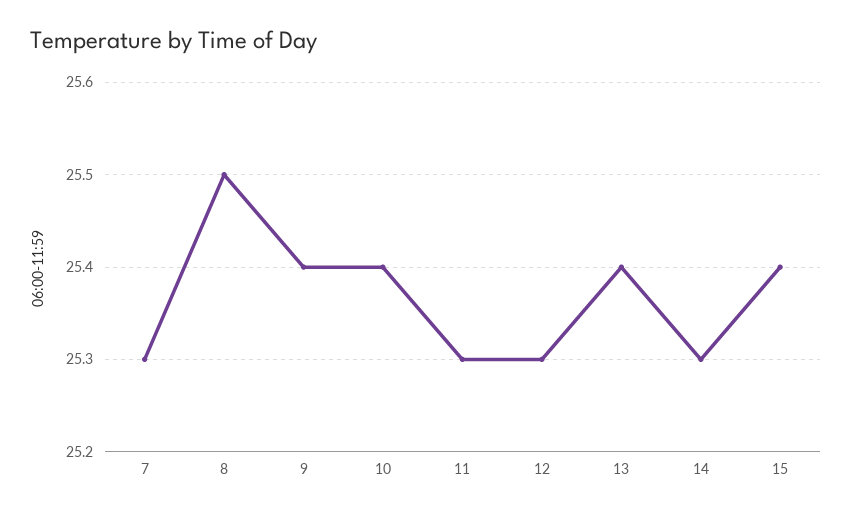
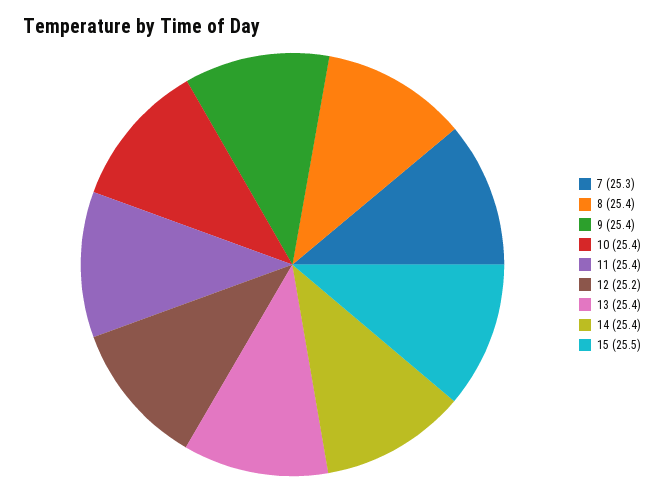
8: 25.5 -> 25.4
11: 25.3 -> 25.4
12: 25.3 -> 25.2
14: 25.3 -> 25.4
15: 25.4 -> 25.5

